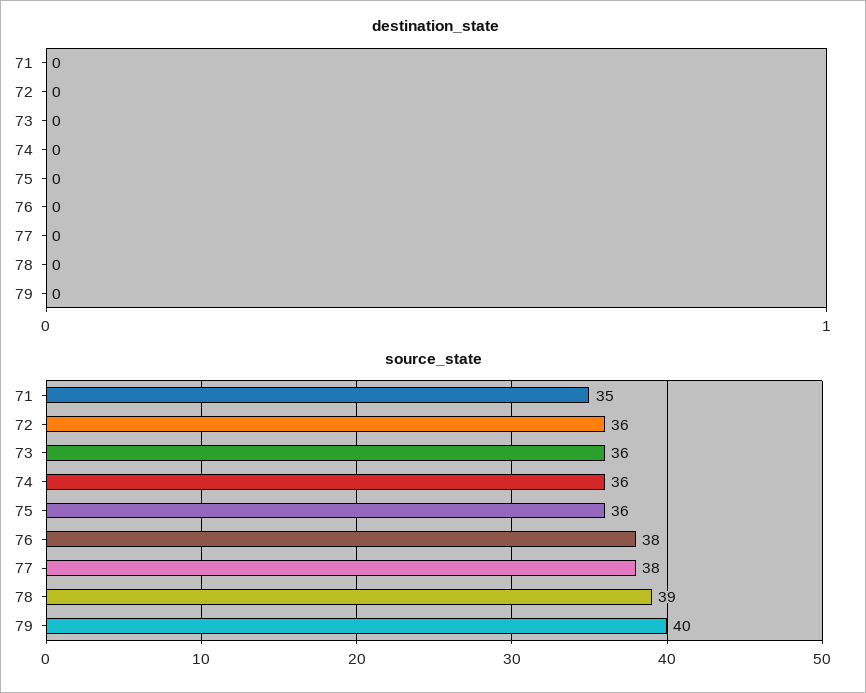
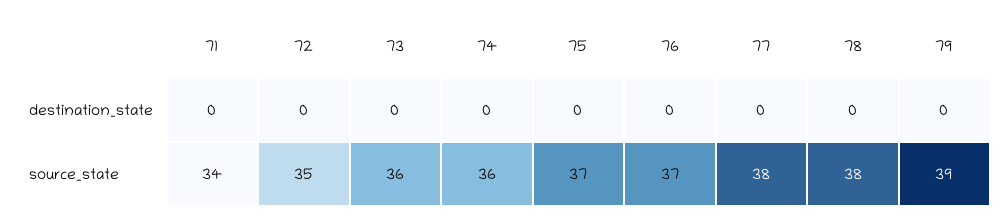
source_state, 71: 35 -> 34
source_state, 72: 36 -> 35
source_state, 75: 36 -> 37
source_state, 76: 38 -> 37
source_state, 78: 39 -> 38
source_state, 79: 40 -> 39

